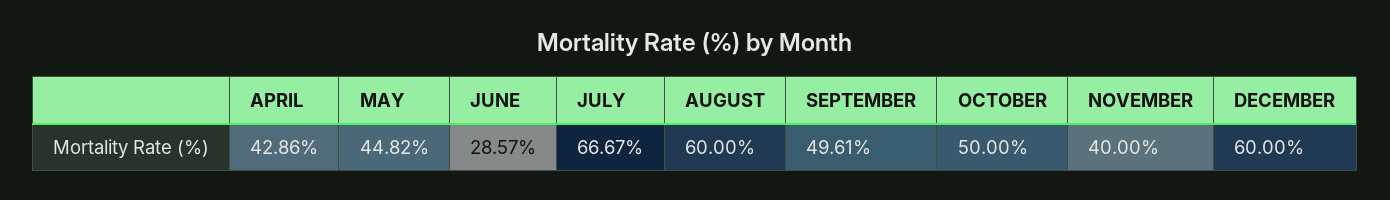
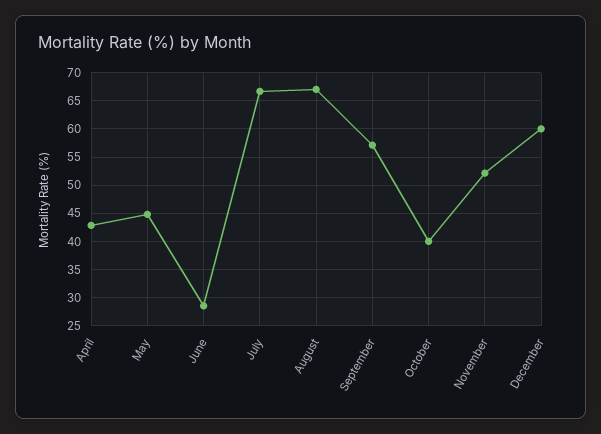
AUGUST: 60 -> 67.5
SEPTEMBER: 49.61 -> 57.5
OCTOBER: 50 -> 40
NOVEMBER: 40 -> 52.5

